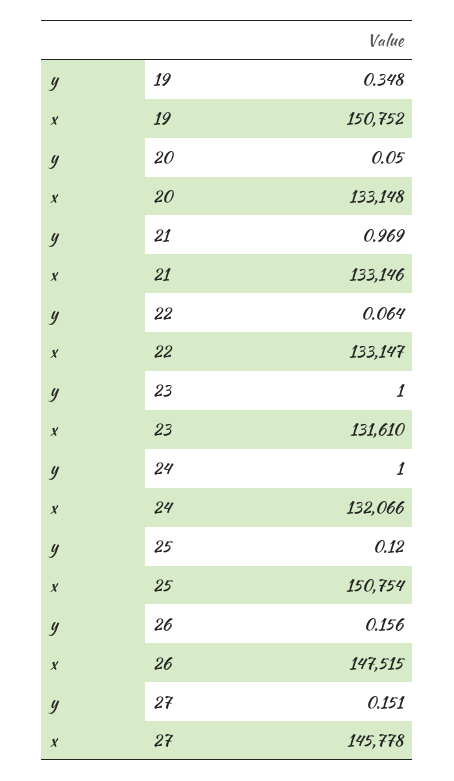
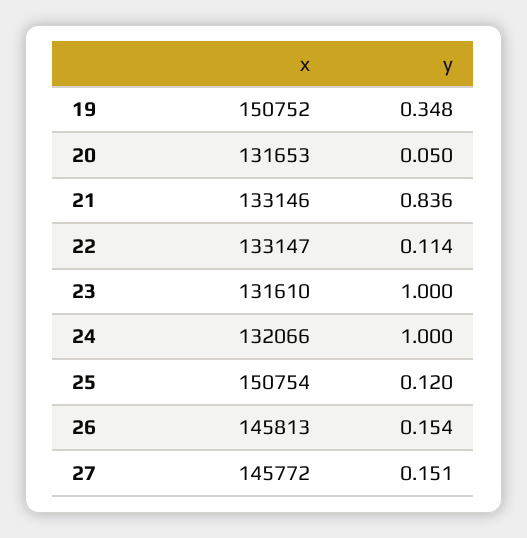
x, 20: 133148 -> 131653
y, 21: 0.969 -> 0.836
y, 22: 0.064 -> 0.114
y, 26: 0.156 -> 0.154
x, 26: 147515 -> 145813
x, 27: 145778 -> 145772

